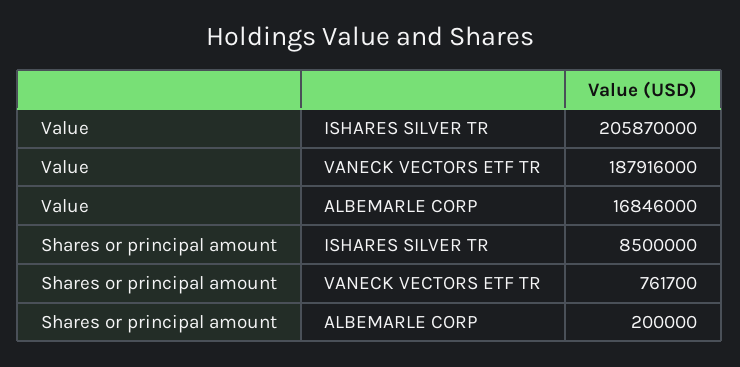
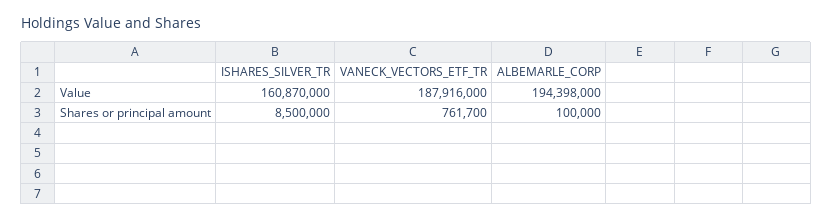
Value, ISHARES SILVER TR: 205870000 -> 160870000
Value, ALBEMARLE CORP: 16846000 -> 194398000
Shares or principal amount, ALBEMARLE CORP: 200000 -> 100000

